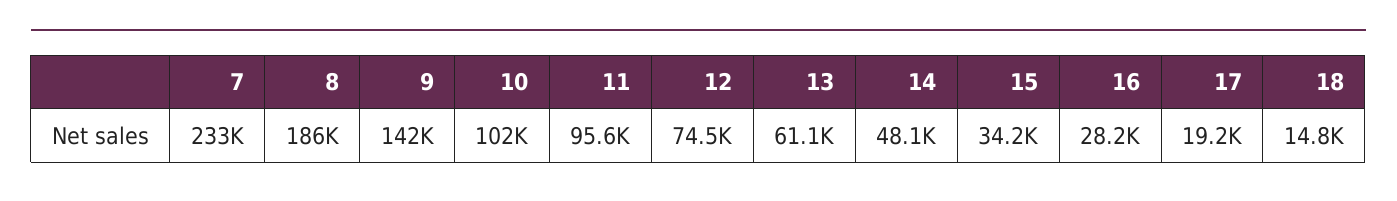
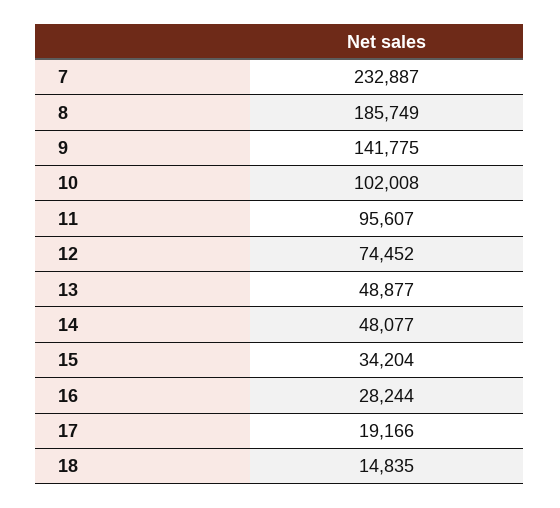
13: 61100 -> 48877

